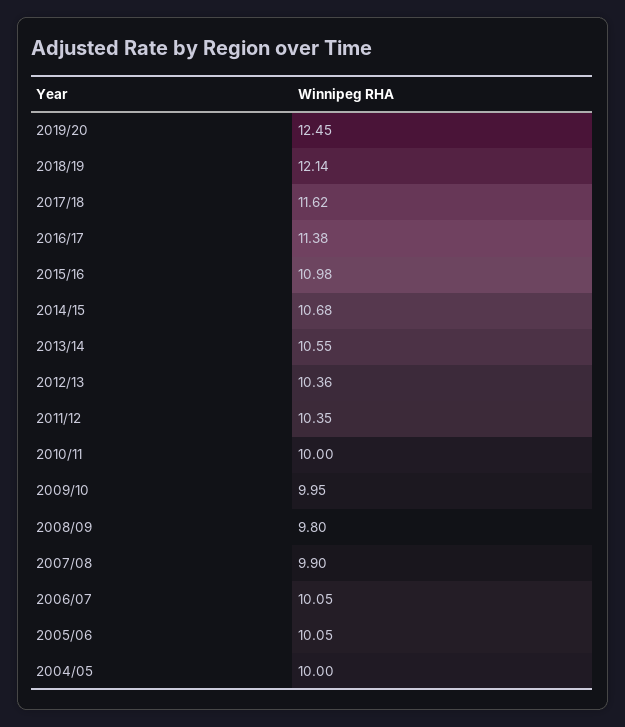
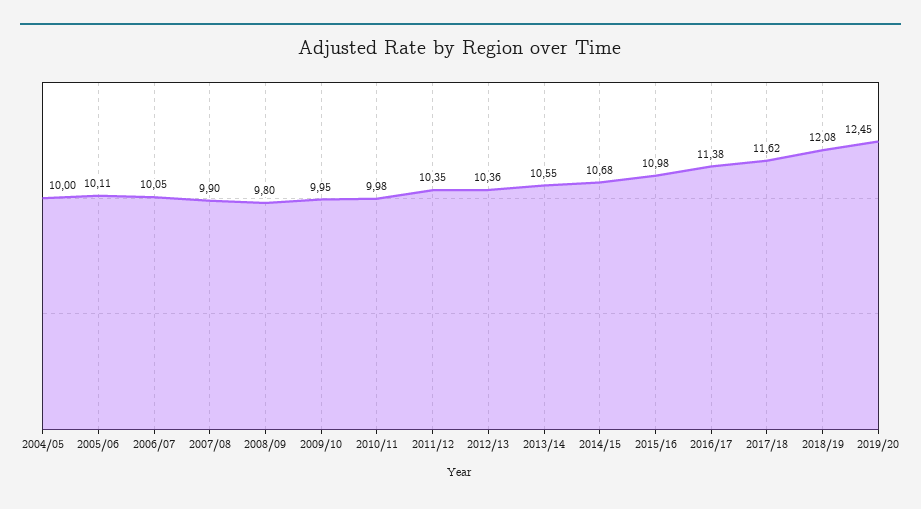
2018/19: 12.14 -> 12.08
2010/11: 10 -> 9.98
2005/06: 10.05 -> 10.11

